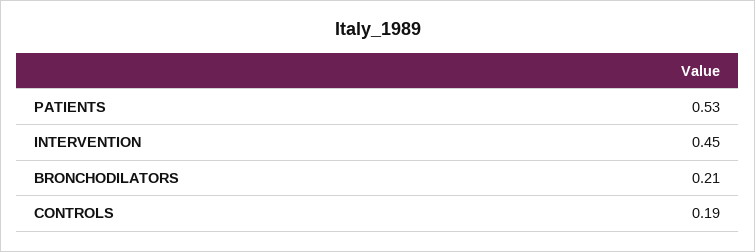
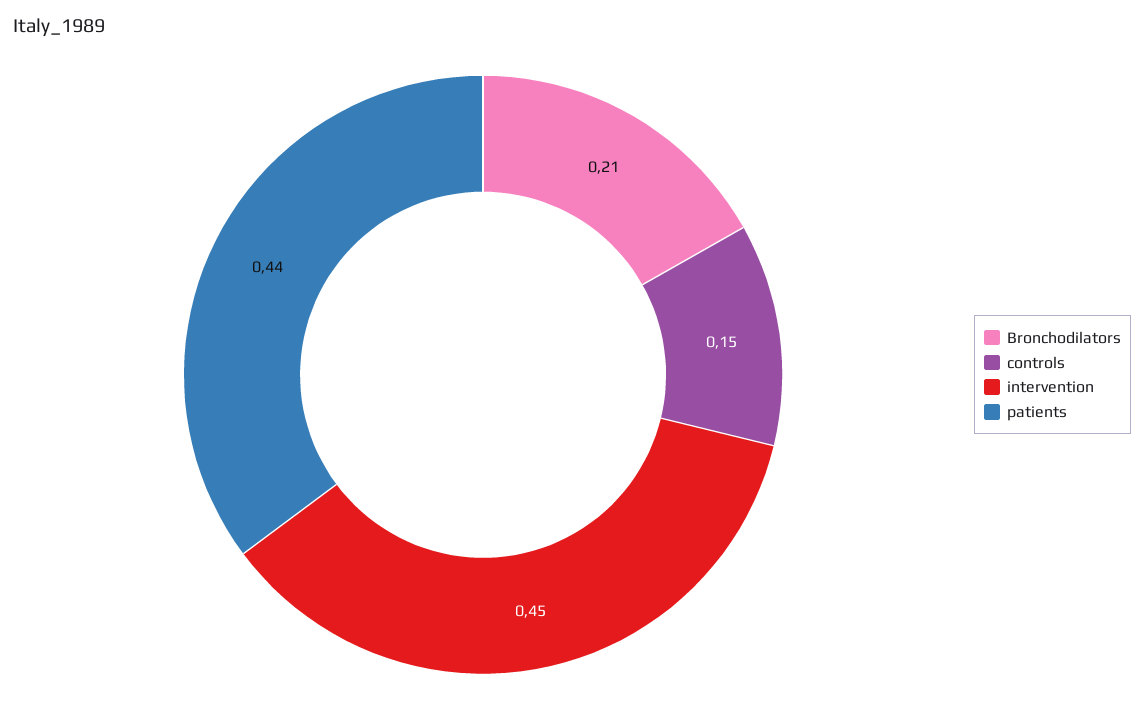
PATIENTS: 0.53 -> 0.44
CONTROLS: 0.19 -> 0.15

